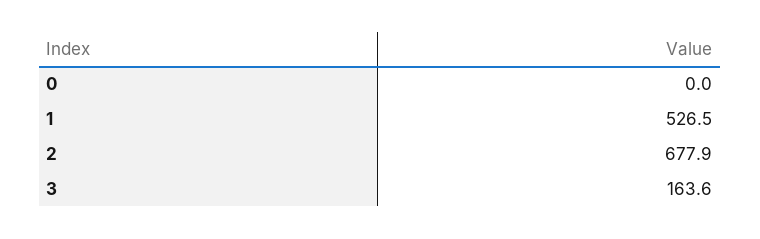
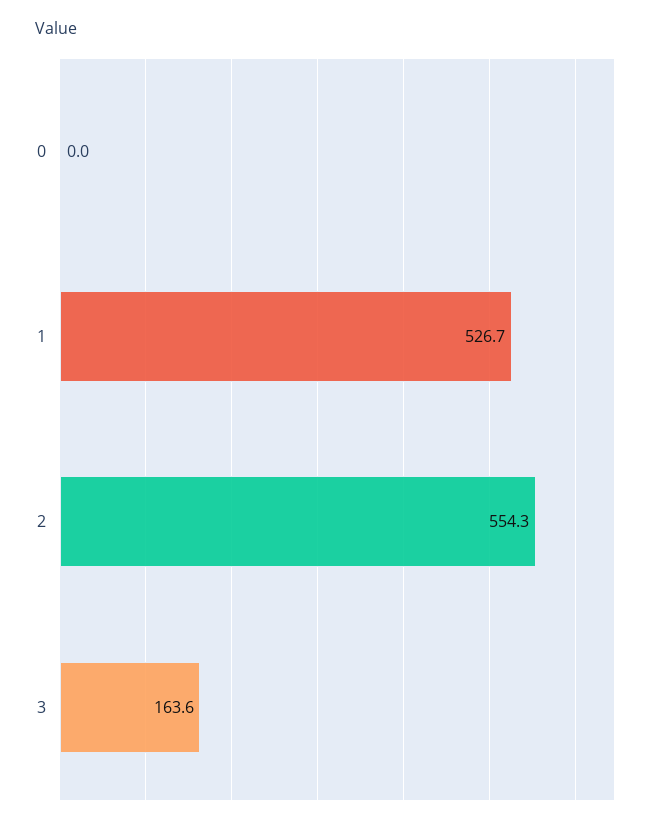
1: 526.5 -> 526.7
2: 677.9 -> 554.3

